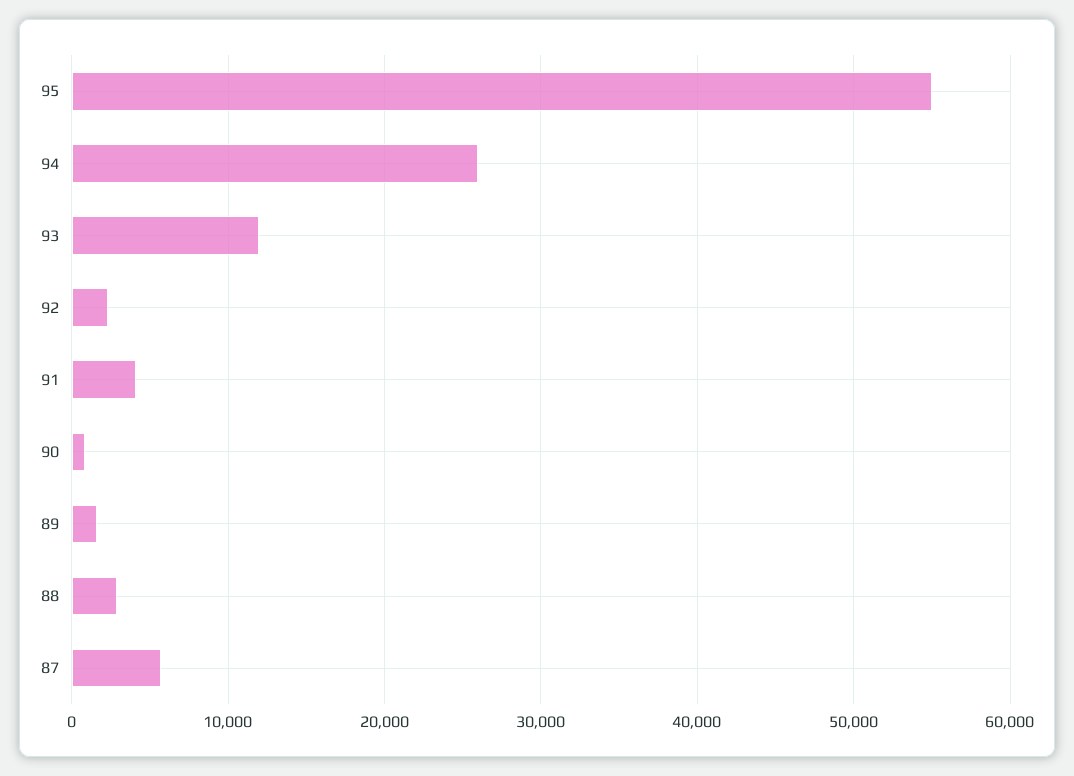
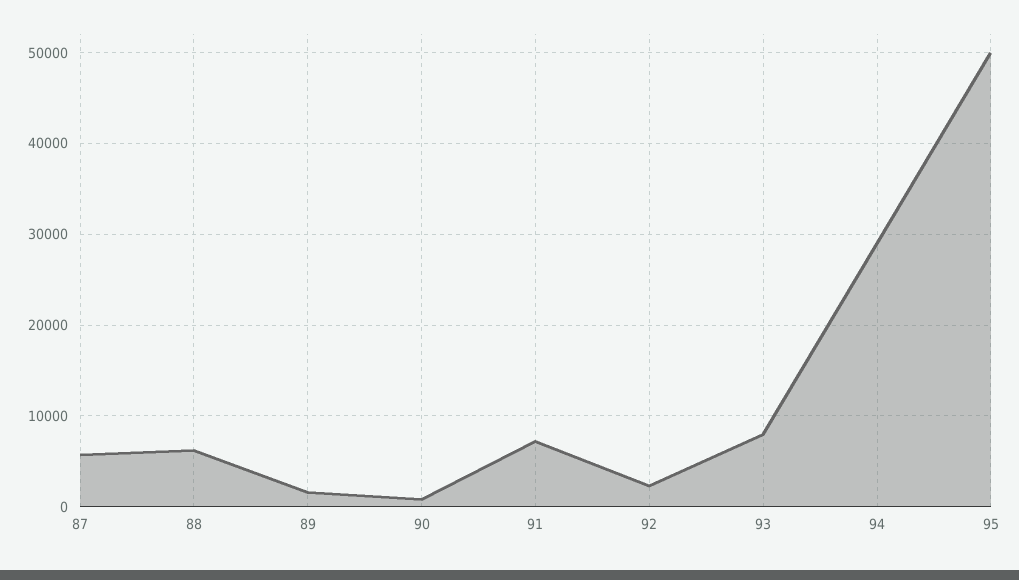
95: 55000 -> 50000
94: 26000 -> 29000
93: 12000 -> 8000
91: 4000 -> 7000
88: 3000 -> 6000

